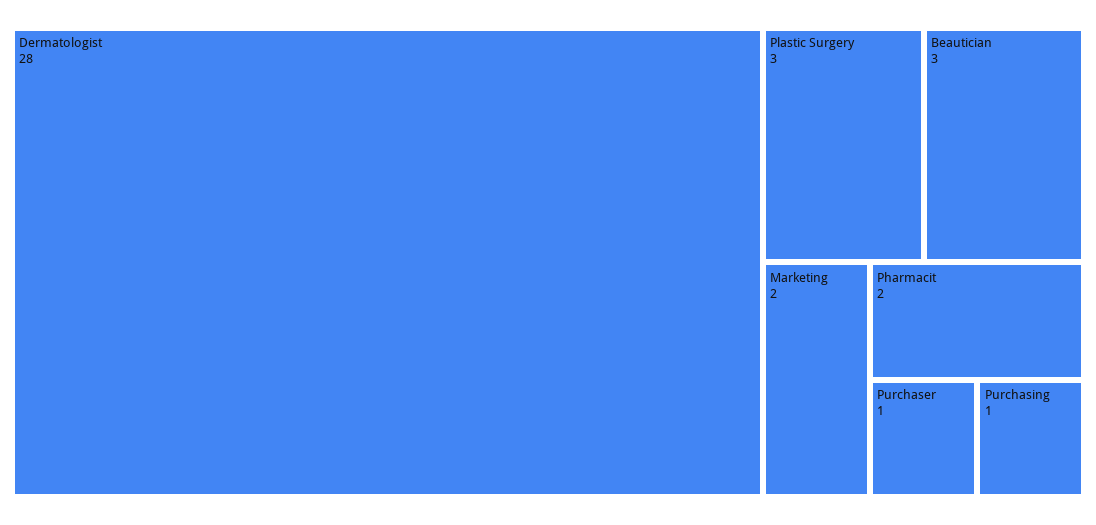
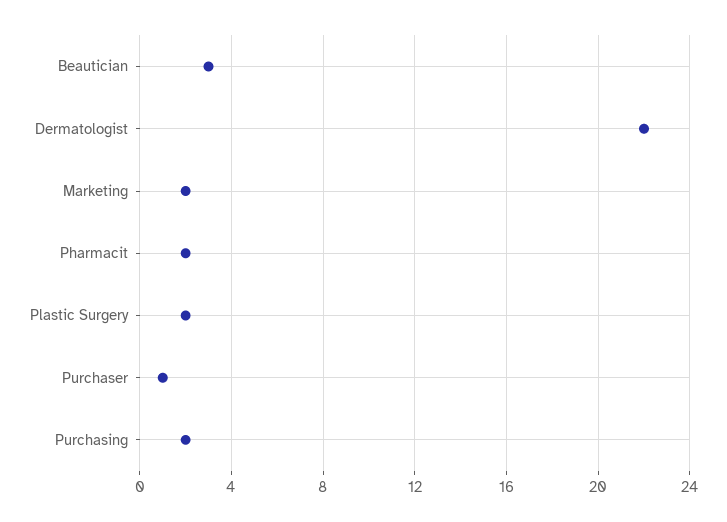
Dermatologist: 28 -> 22
Plastic Surgery: 3 -> 2
Purchasing: 1 -> 2

